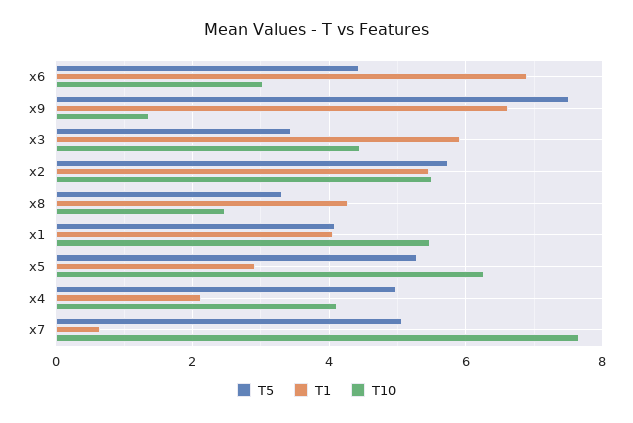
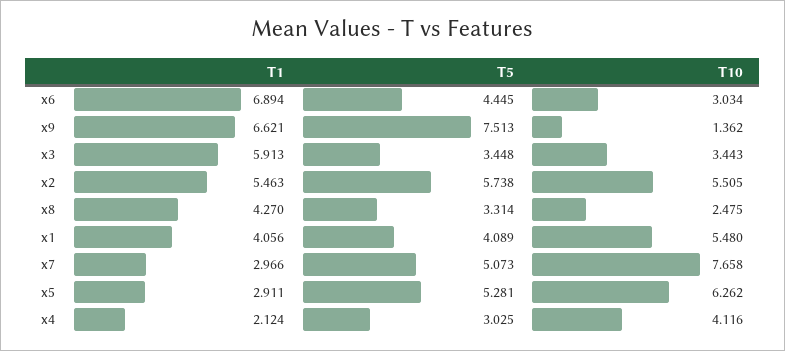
T10, x3: 4.4 -> 3.443
T5, x4: 5 -> 3.025
T1, x7: 0.6 -> 2.966

